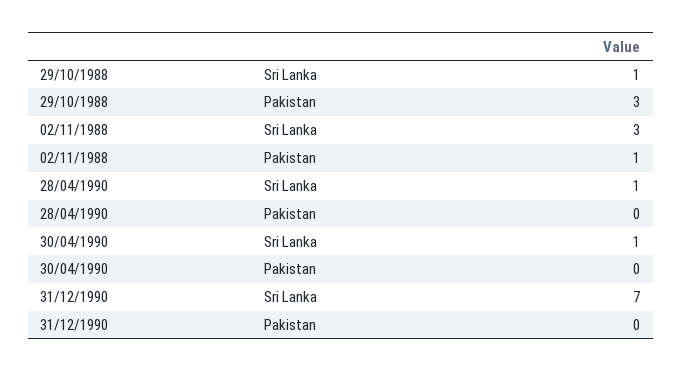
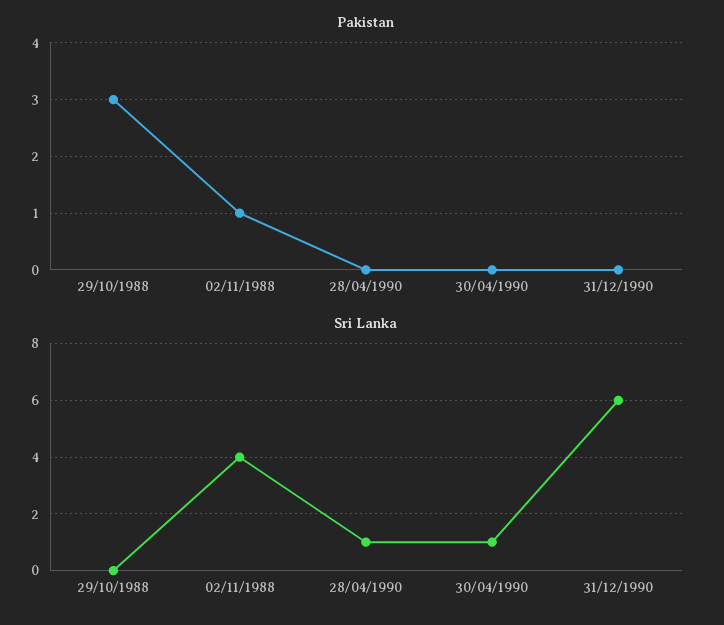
Sri Lanka, 29/10/1988: 1 -> 0
Sri Lanka, 02/11/1988: 3 -> 4
Sri Lanka, 31/12/1990: 7 -> 6

